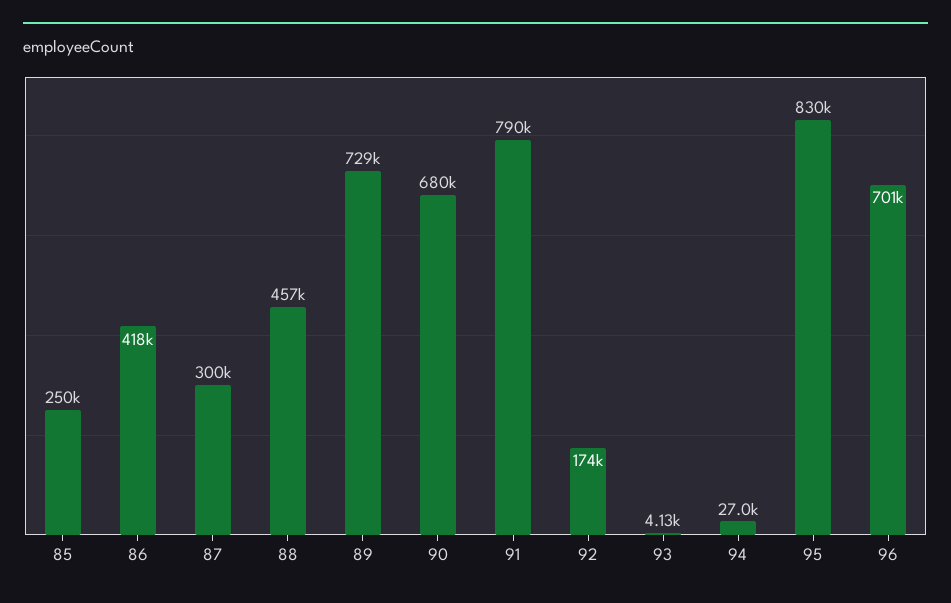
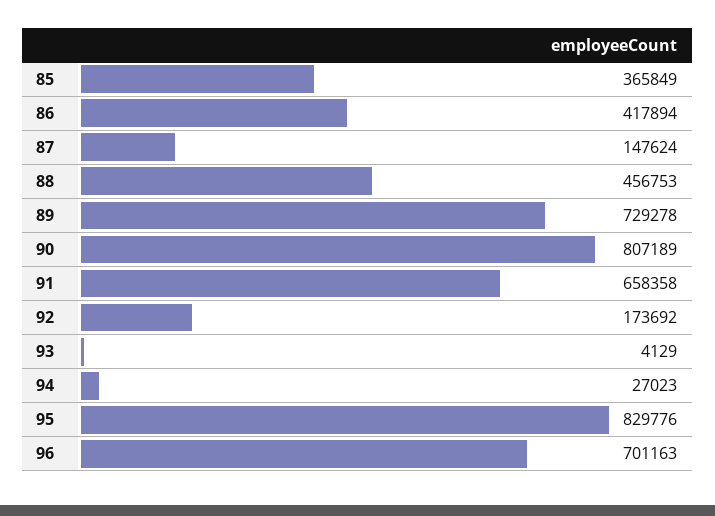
85: 250000 -> 365849
87: 300000 -> 147624
90: 680000 -> 807189
91: 790000 -> 658358

